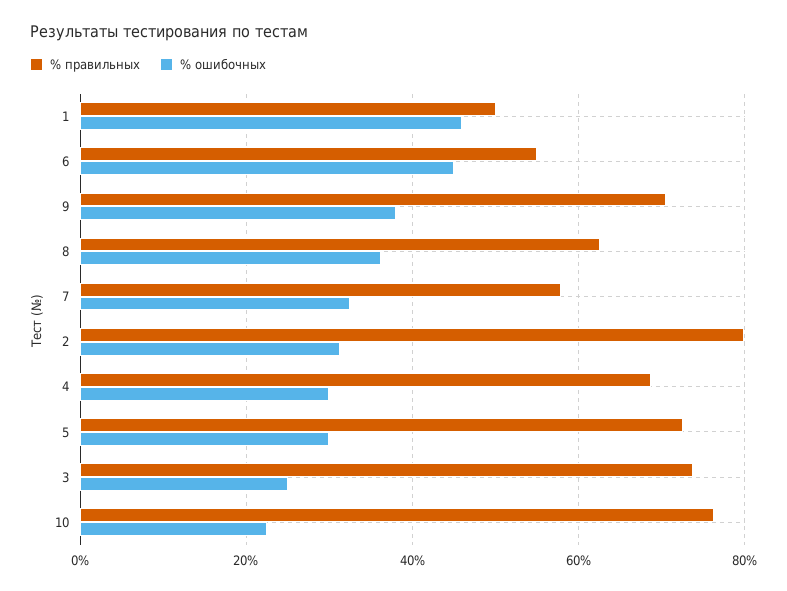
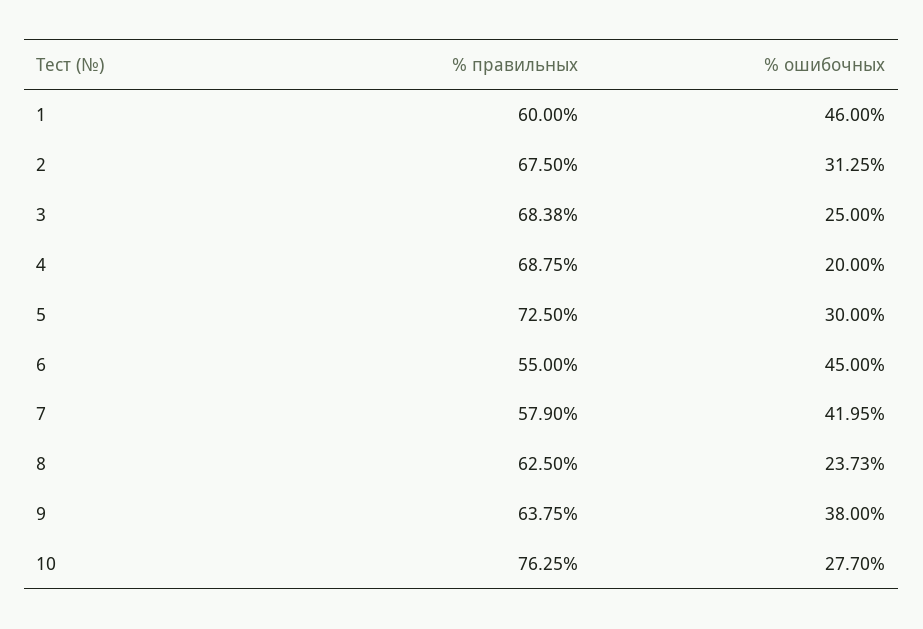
% правильных, 1: 50 -> 60
% правильных, 9: 70 -> 63.75
% ошибочных, 8: 36 -> 23.73
% ошибочных, 7: 32 -> 41.95
% правильных, 2: 80 -> 67.5
% ошибочных, 4: 30 -> 20
% правильных, 3: 74 -> 68.38
% ошибочных, 10: 22 -> 27.7

